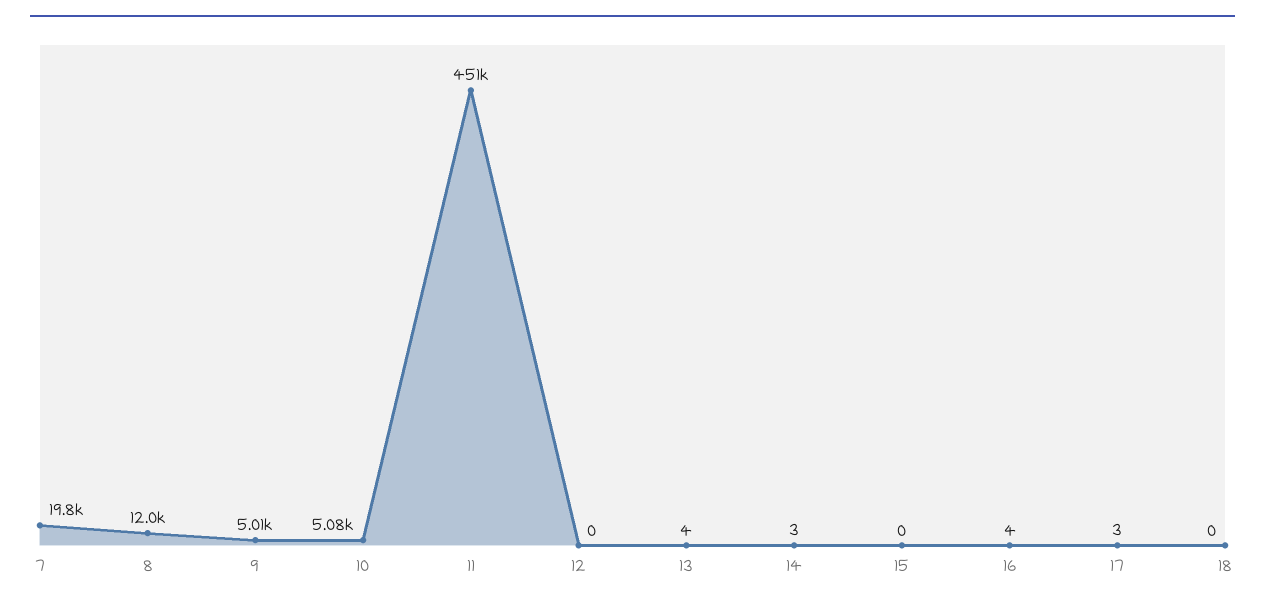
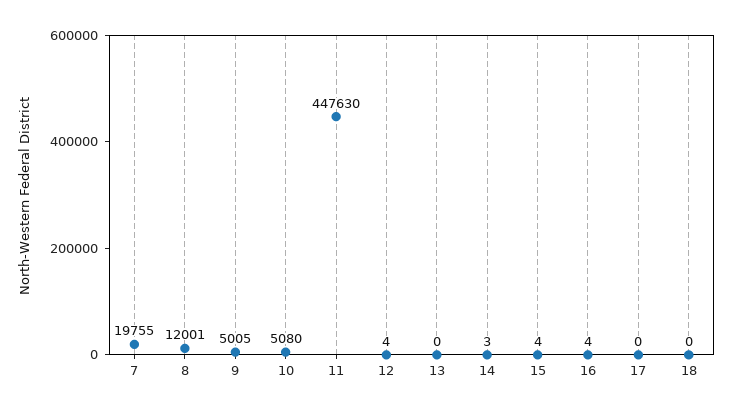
11: 451000 -> 447630
12: 0 -> 4
13: 4 -> 0
15: 0 -> 4
17: 3 -> 0

